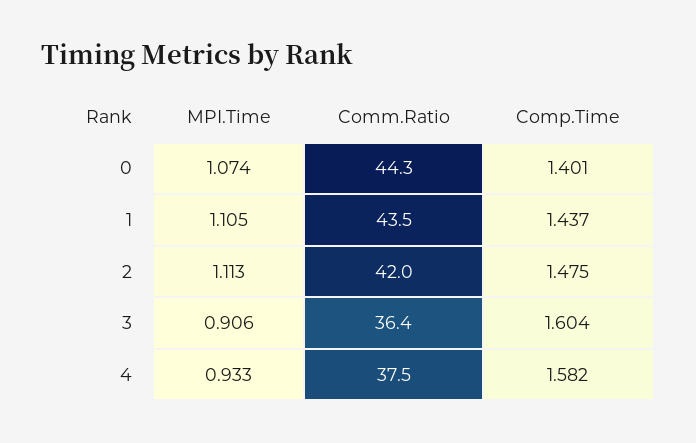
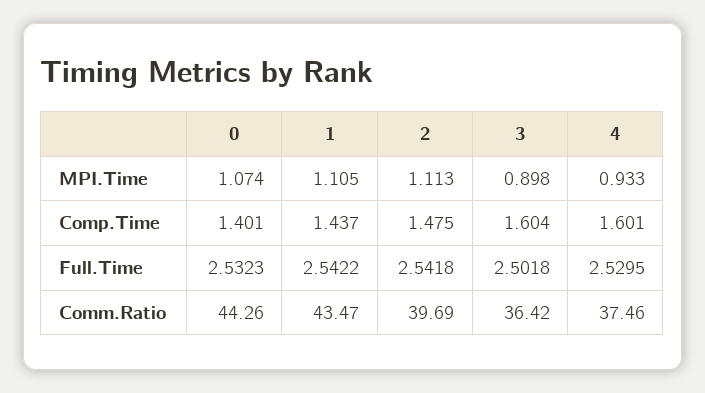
Comm.Ratio, 2: 42 -> 39.69
MPI.Time, 3: 0.906 -> 0.898
Comp.Time, 4: 1.582 -> 1.601
Full.Time, 0: none -> 2.5323
Full.Time, 1: none -> 2.5422
Full.Time, 2: none -> 2.5418
Full.Time, 3: none -> 2.5018
Full.Time, 4: none -> 2.5295

